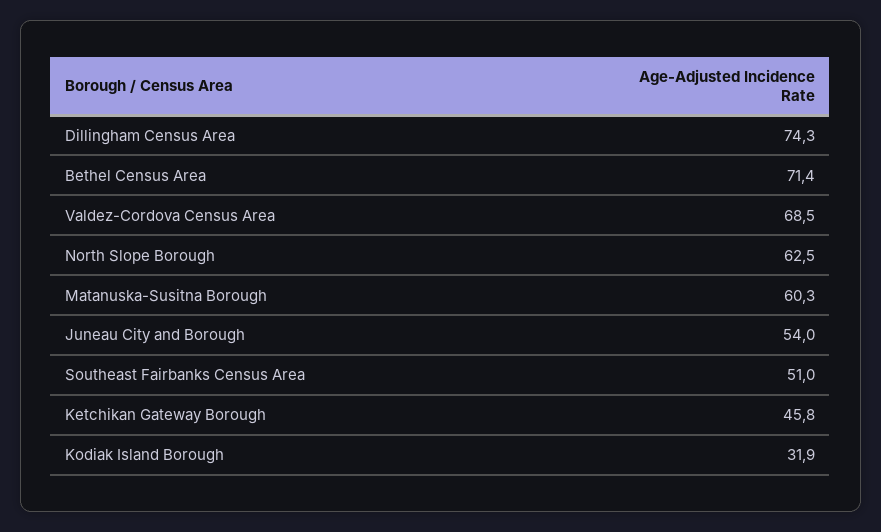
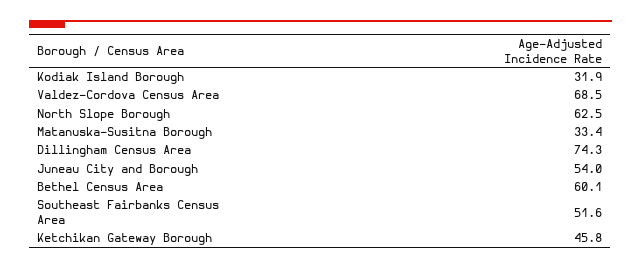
Bethel Census Area: 71.4 -> 60.1
Matanuska-Susitna Borough: 60.3 -> 33.4
Southeast Fairbanks Census Area: 51 -> 51.6

